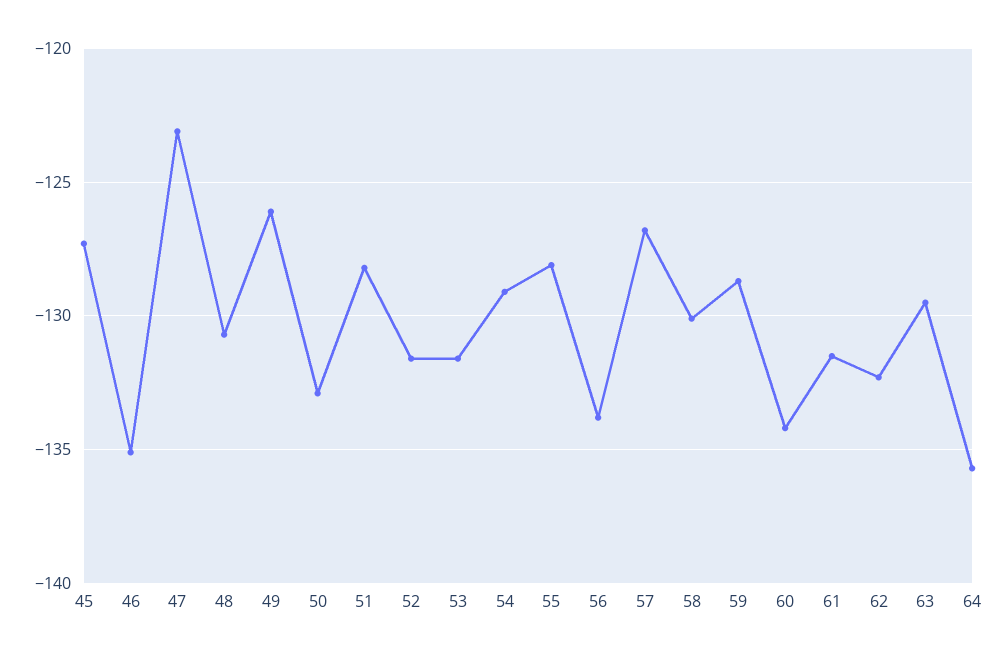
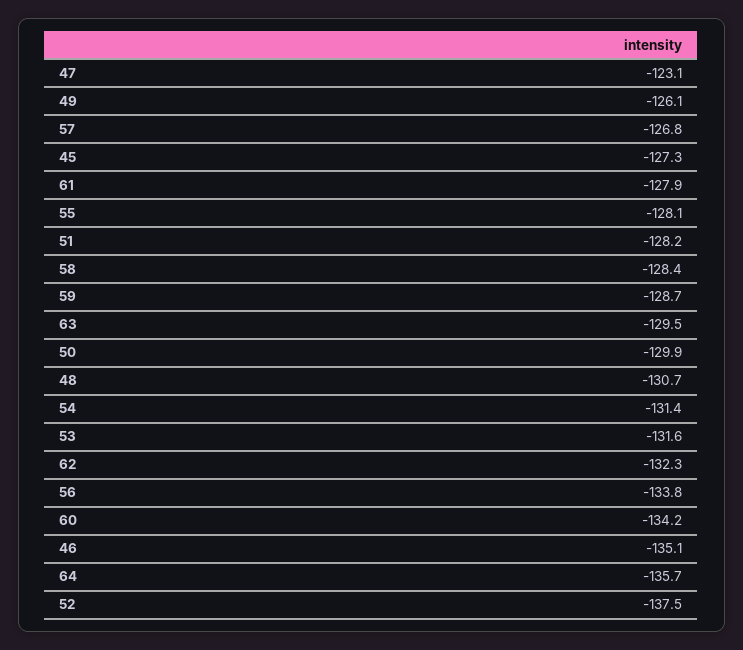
50: -133 -> -129.9
52: -131.5 -> -137.5
54: -129 -> -131.4
58: -130 -> -128.4
61: -131.5 -> -127.9

